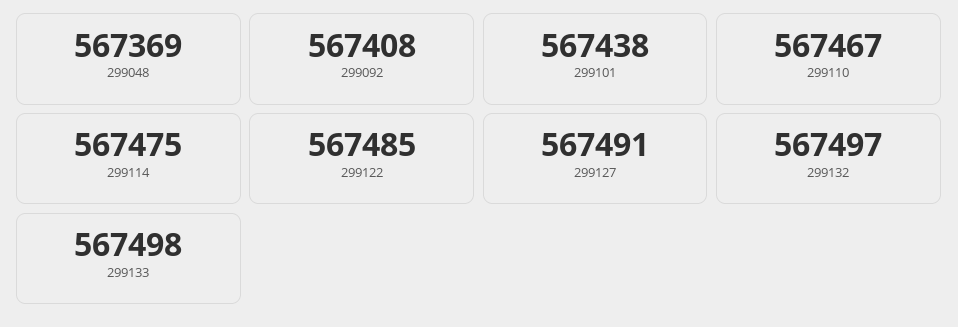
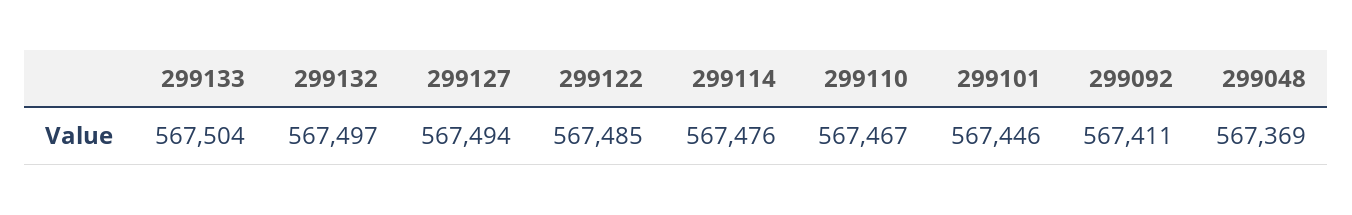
299092: 567408 -> 567411
299101: 567438 -> 567446
299114: 567475 -> 567476
299127: 567491 -> 567494
299133: 567498 -> 567504

